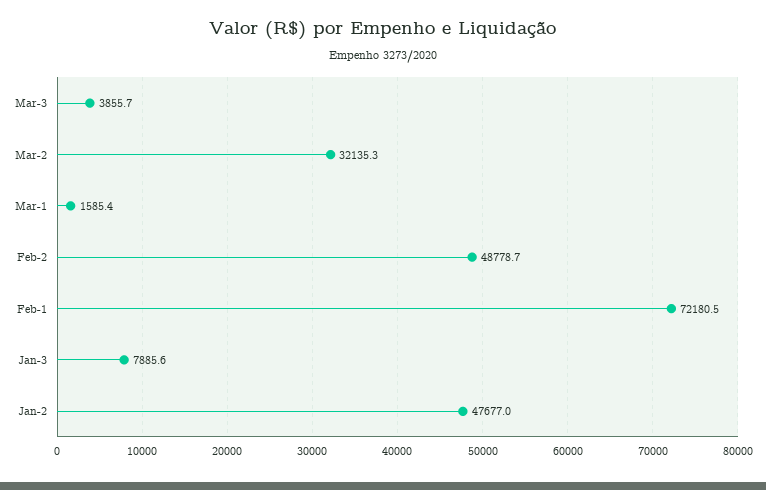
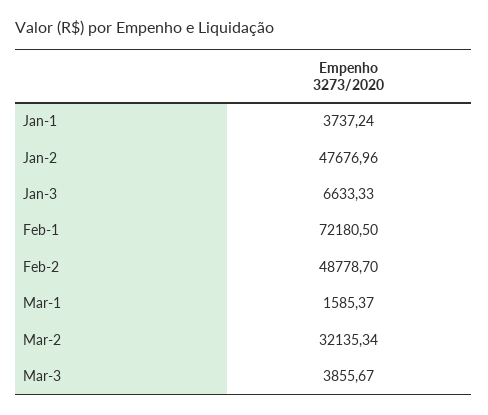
Jan-3: 7885.6 -> 6633.33
Jan-1: none -> 3737.24

